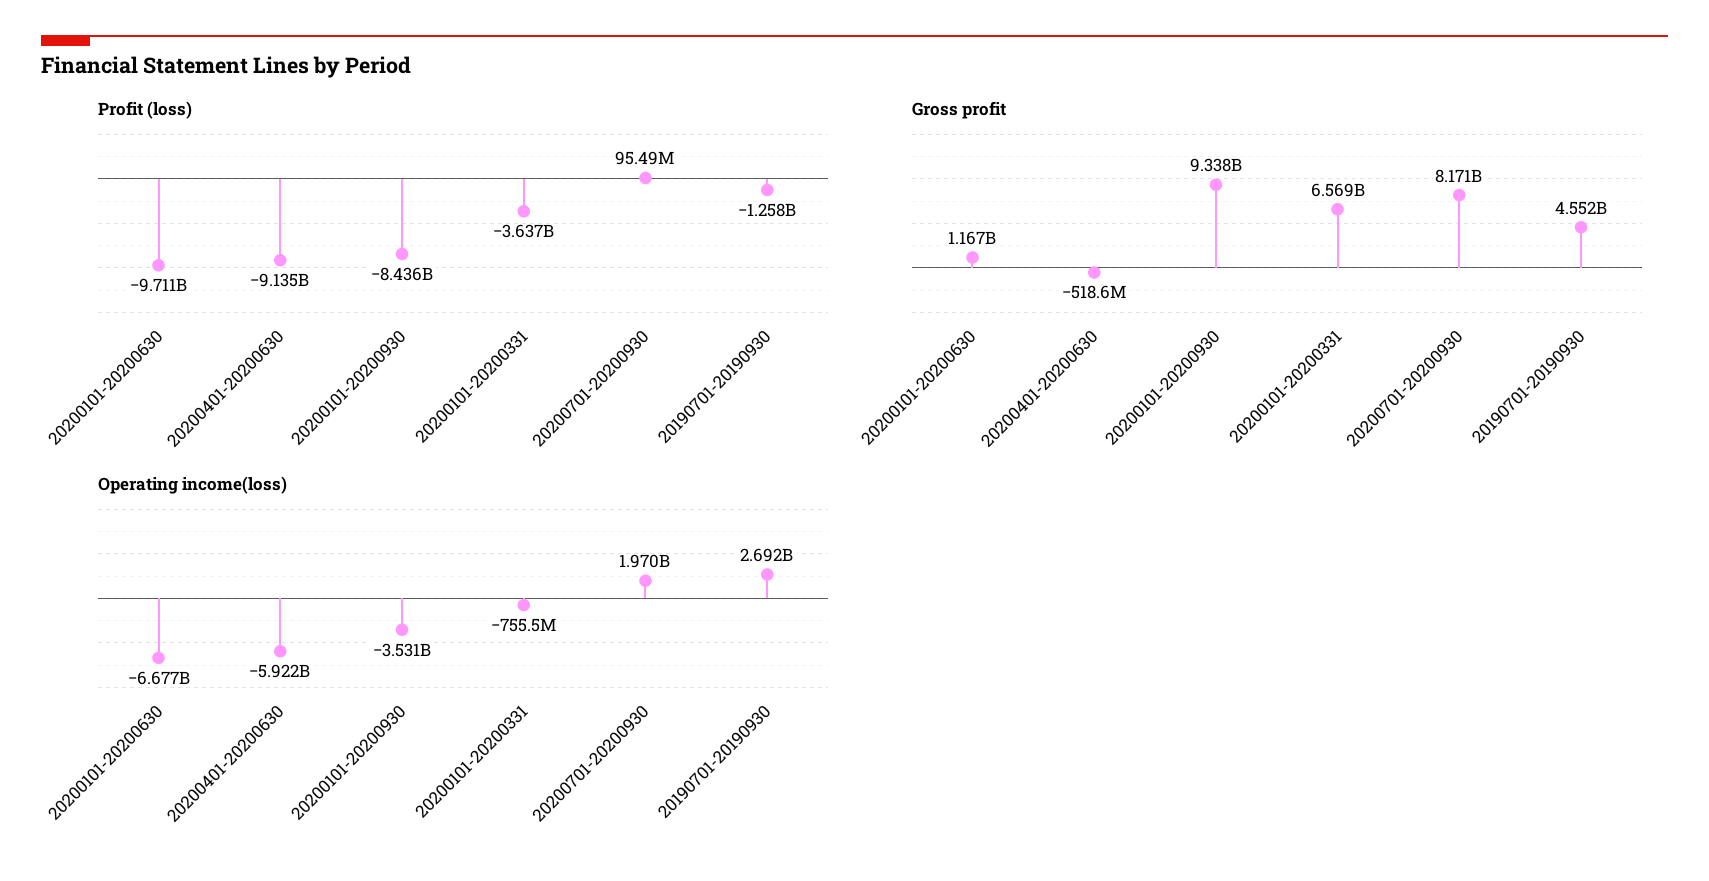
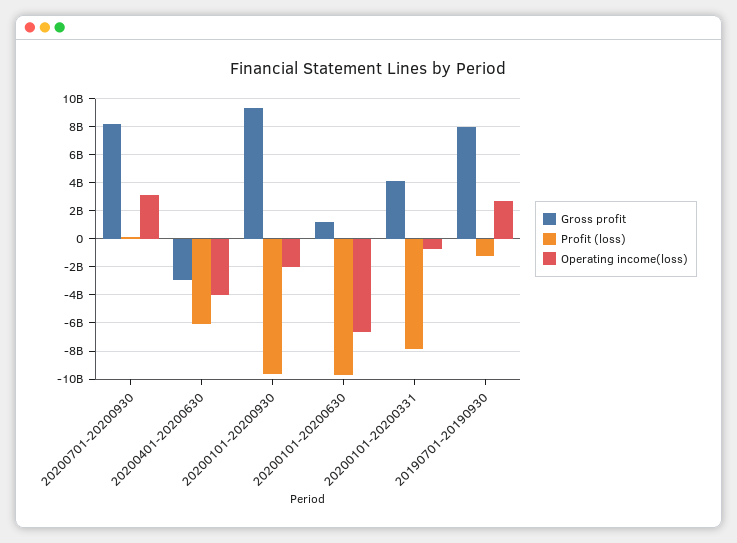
Profit (loss), 20200401-20200630: -9135000000 -> -6000000000
Profit (loss), 20200101-20200930: -8436000000 -> -9500000000
Profit (loss), 20200101-20200331: -3637000000 -> -8000000000
Gross profit, 20200401-20200630: -518600000 -> -3000000000
Gross profit, 20200101-20200331: 6569000000 -> 4000000000
Gross profit, 20190701-20190930: 4552000000 -> 8000000000
Operating income(loss), 20200401-20200630: -5922000000 -> -4000000000
Operating income(loss), 20200101-20200930: -3531000000 -> -2000000000
Operating income(loss), 20200701-20200930: 1970000000 -> 3000000000

